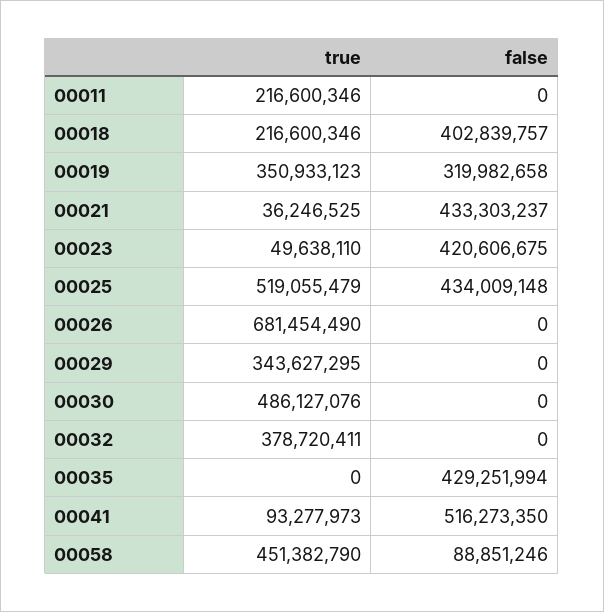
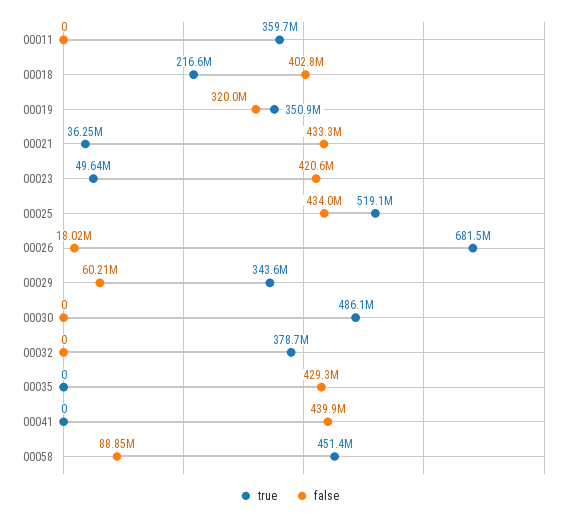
true, 00011: 216600346 -> 359700000
false, 00026: 0 -> 18020000
false, 00029: 0 -> 60210000
true, 00041: 93277973 -> 0
false, 00041: 516273350 -> 439900000

